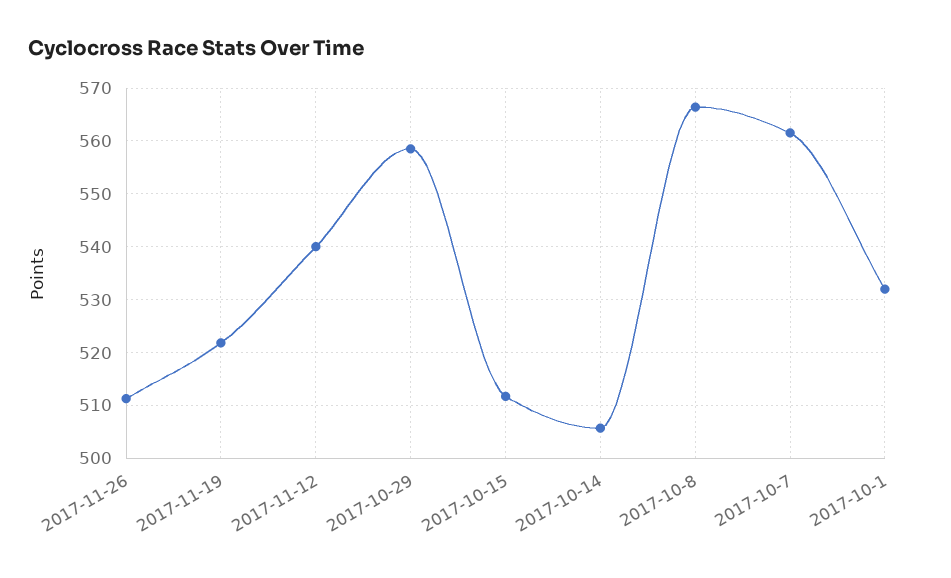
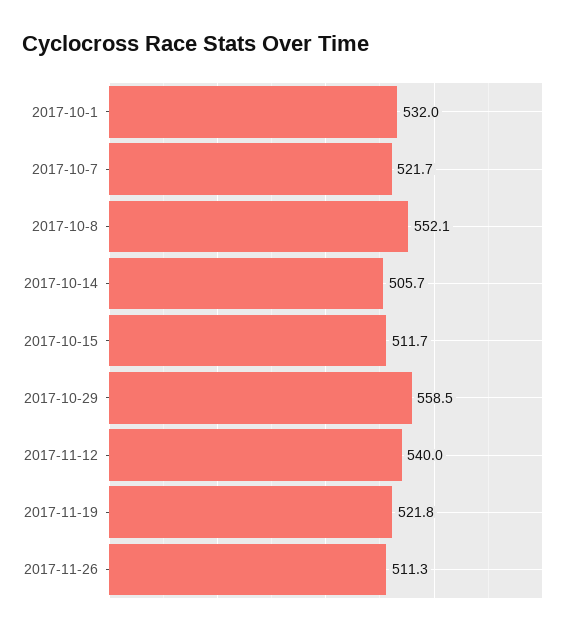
2017-10-8: 566 -> 552.1
2017-10-7: 562 -> 521.7

